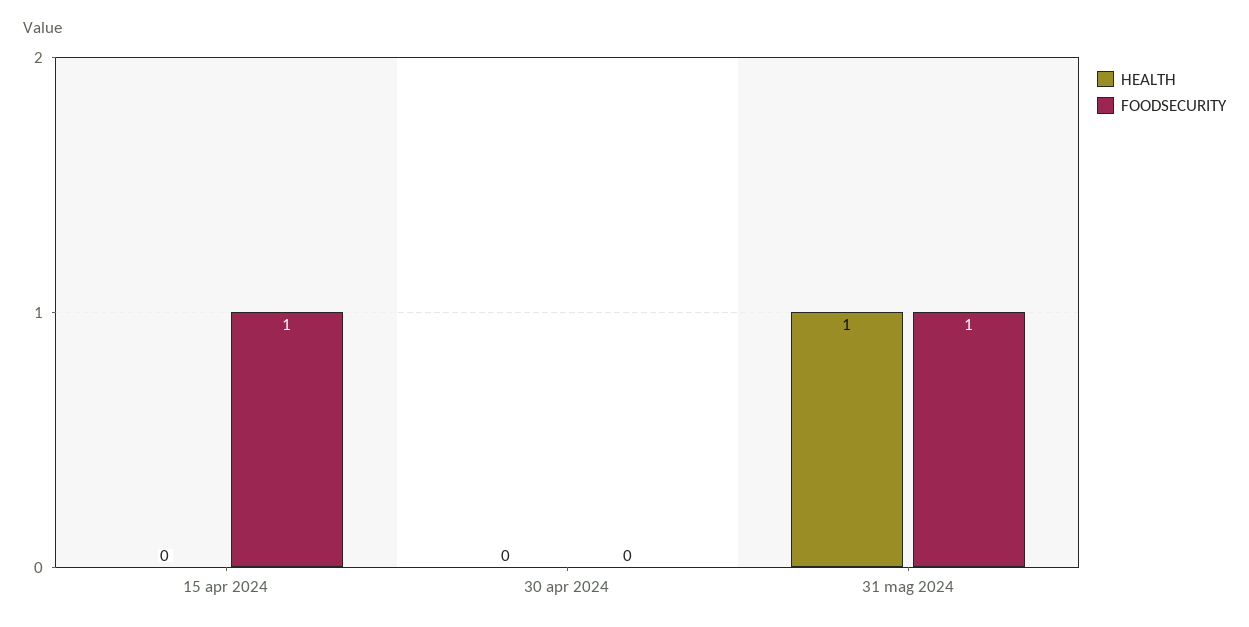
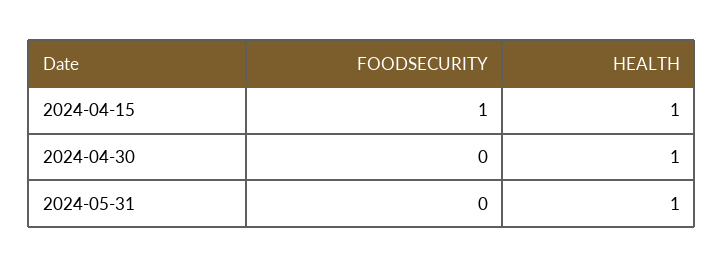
HEALTH, 15 apr 2024: 0 -> 1
HEALTH, 30 apr 2024: 0 -> 1
FOODSECURITY, 31 mag 2024: 1 -> 0

